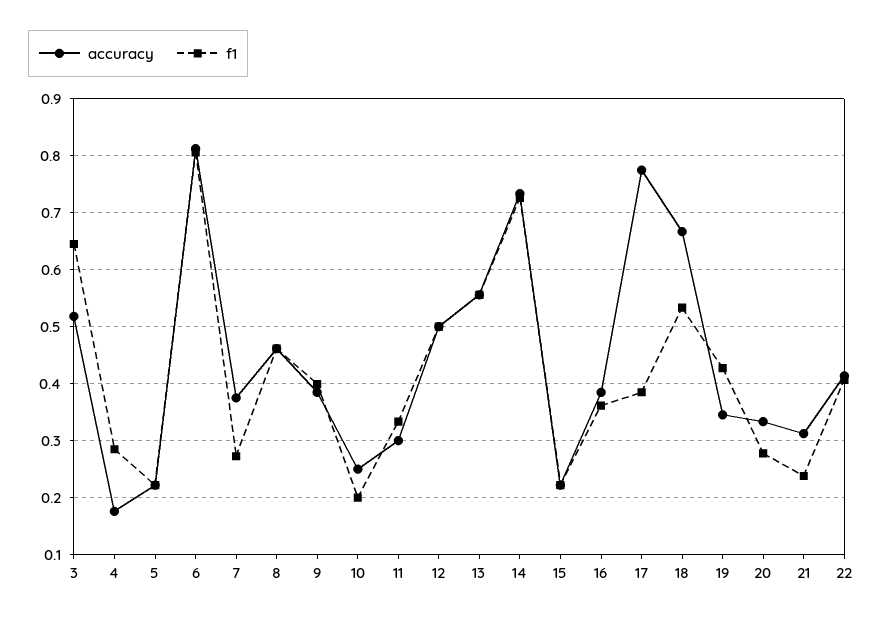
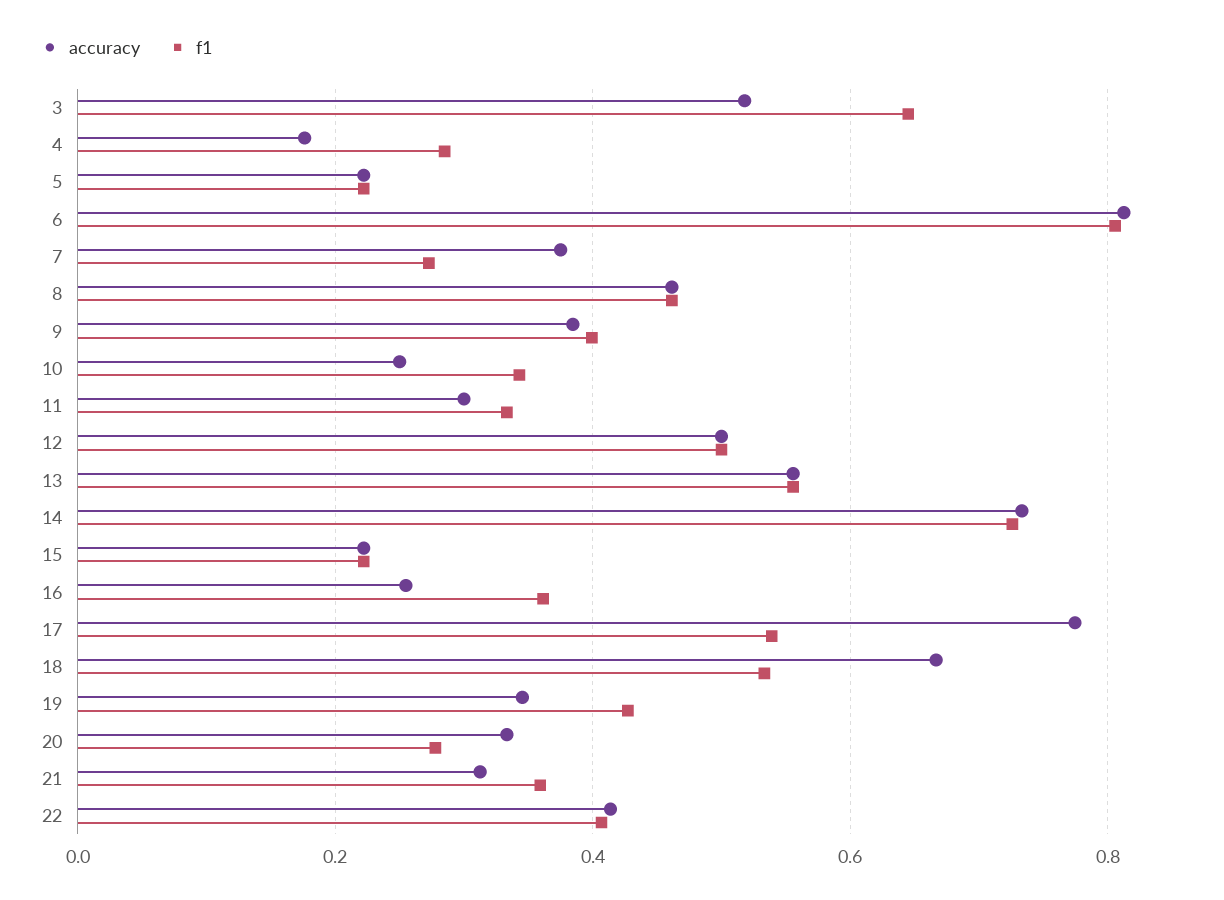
f1, 10: 0.2 -> 0.34
accuracy, 16: 0.38 -> 0.26
f1, 17: 0.38 -> 0.54
f1, 21: 0.24 -> 0.36

